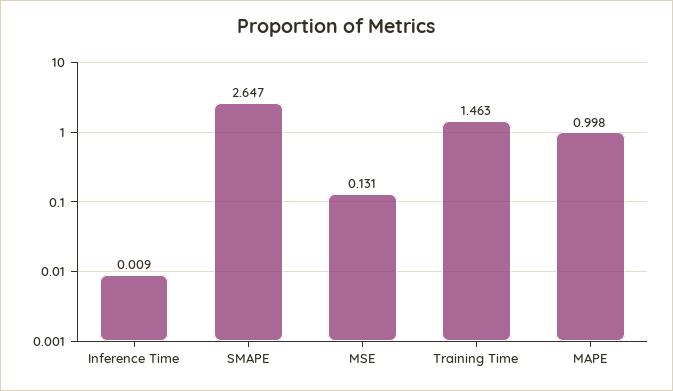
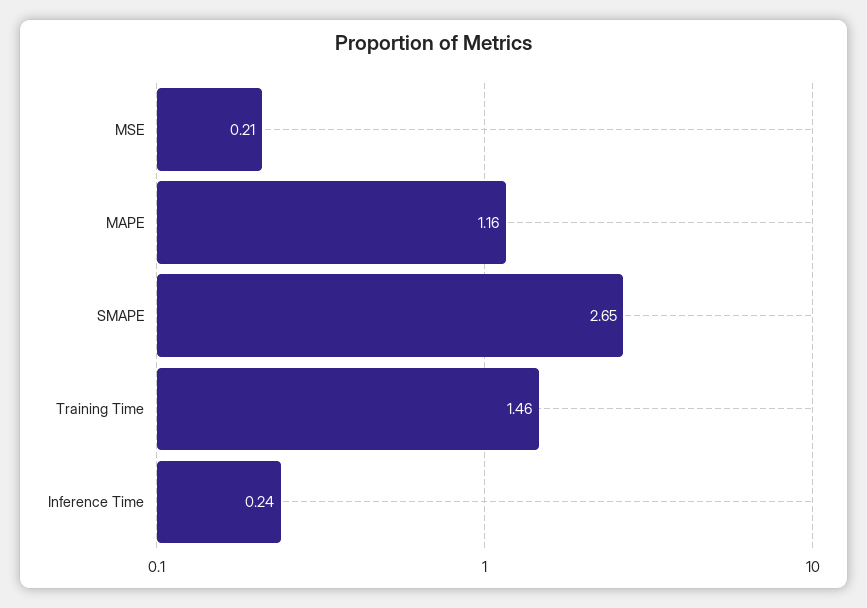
Inference Time: 0.009 -> 0.24
MSE: 0.131 -> 0.21
MAPE: 0.998 -> 1.16

